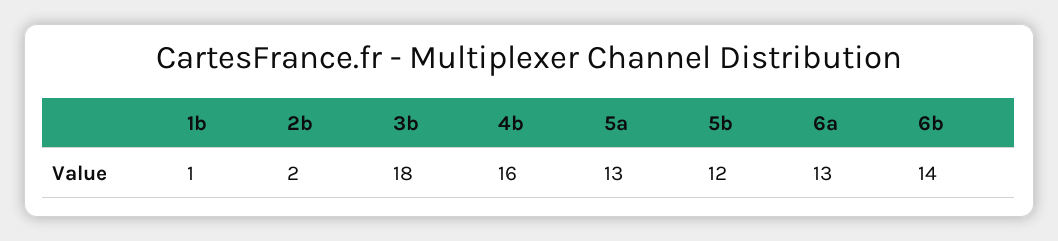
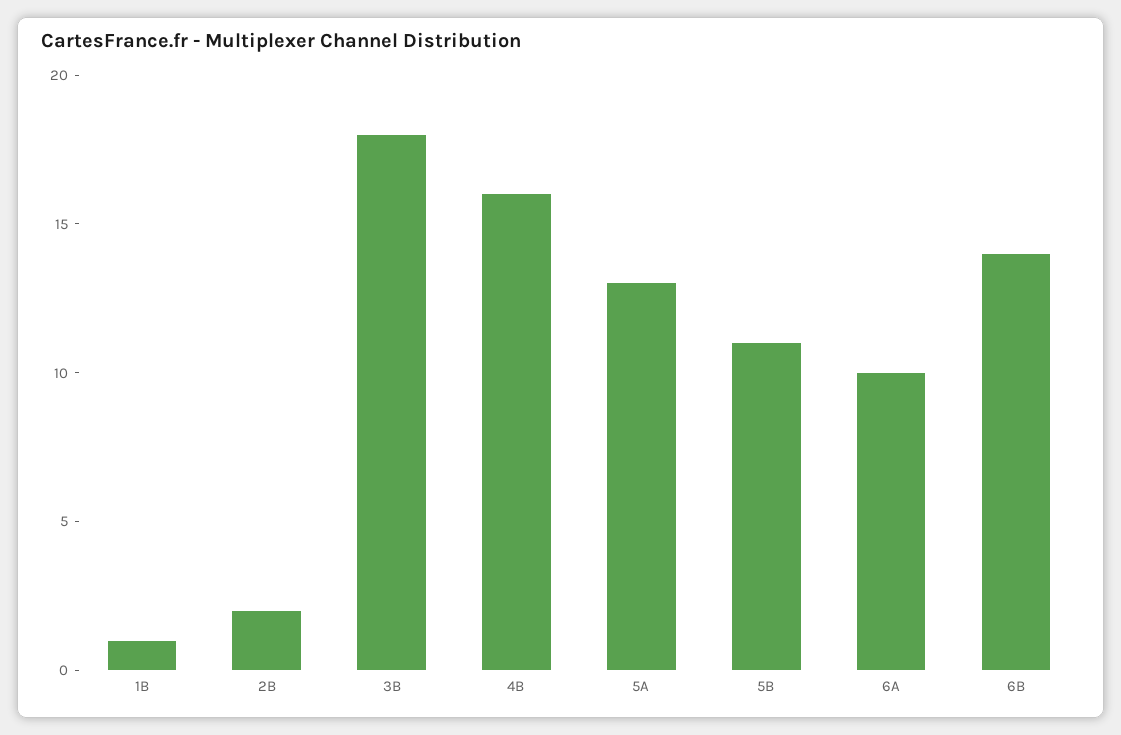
5b: 12 -> 11
6a: 13 -> 10

